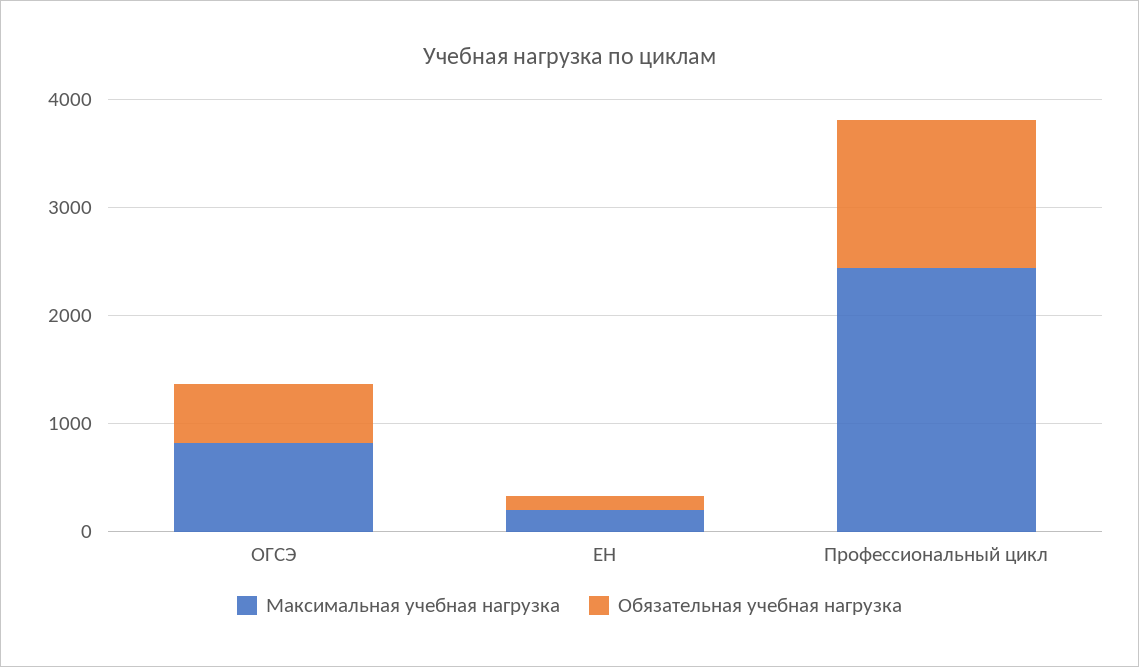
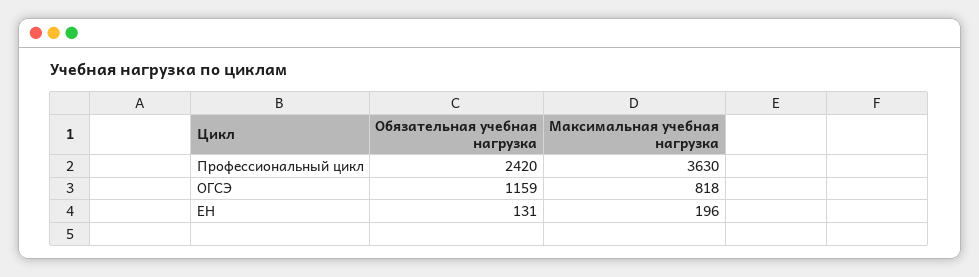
Обязательная учебная нагрузка, ОГСЭ: 600 -> 1159
Максимальная учебная нагрузка, Профессиональный цикл: 2400 -> 3630
Обязательная учебная нагрузка, Профессиональный цикл: 1400 -> 2420

